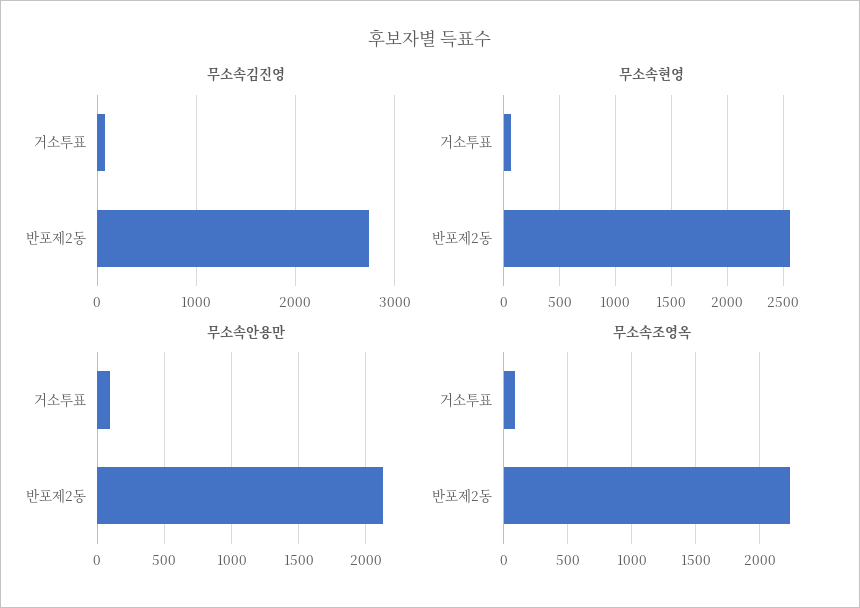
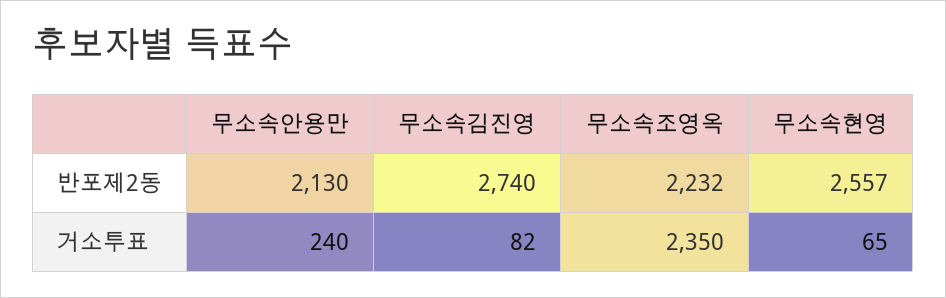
무소속안용만, 거소투표: 100 -> 240
무소속조영옥, 거소투표: 100 -> 2350

